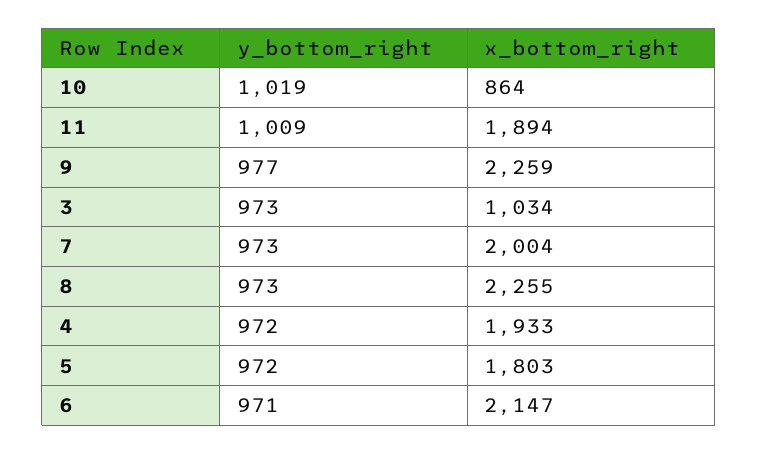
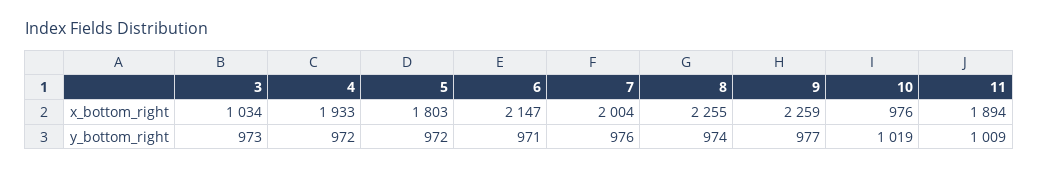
x_bottom_right, 10: 864 -> 976
y_bottom_right, 7: 973 -> 976
y_bottom_right, 8: 973 -> 974

